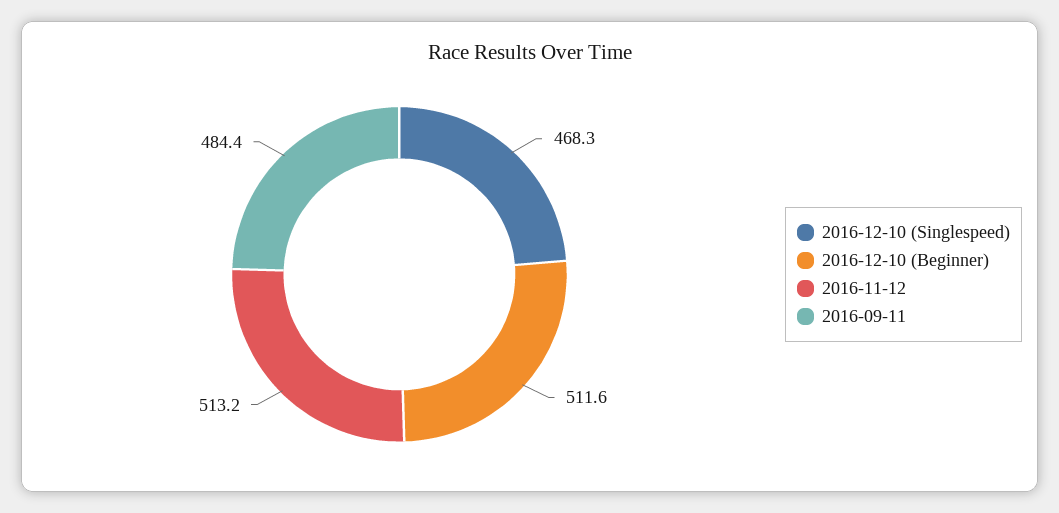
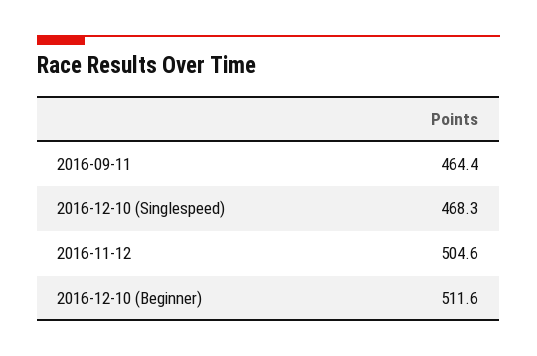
2016-11-12: 513.2 -> 504.6
2016-09-11: 484.4 -> 464.4

